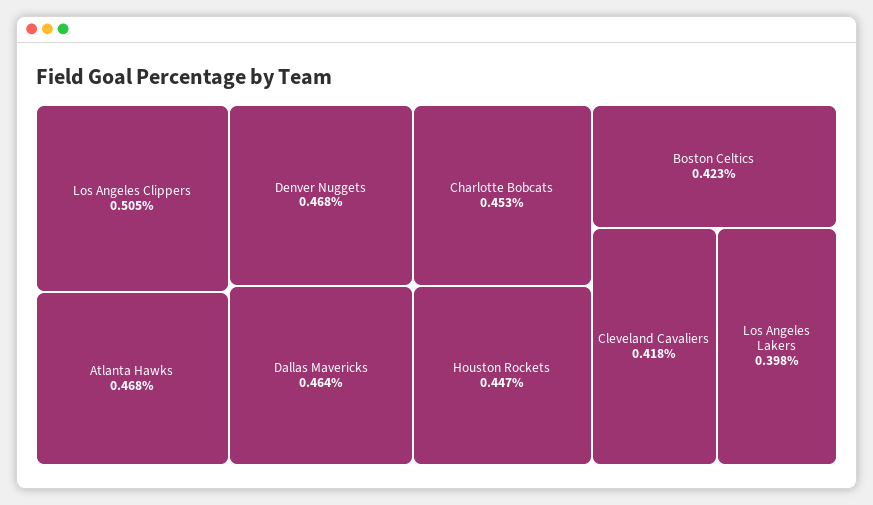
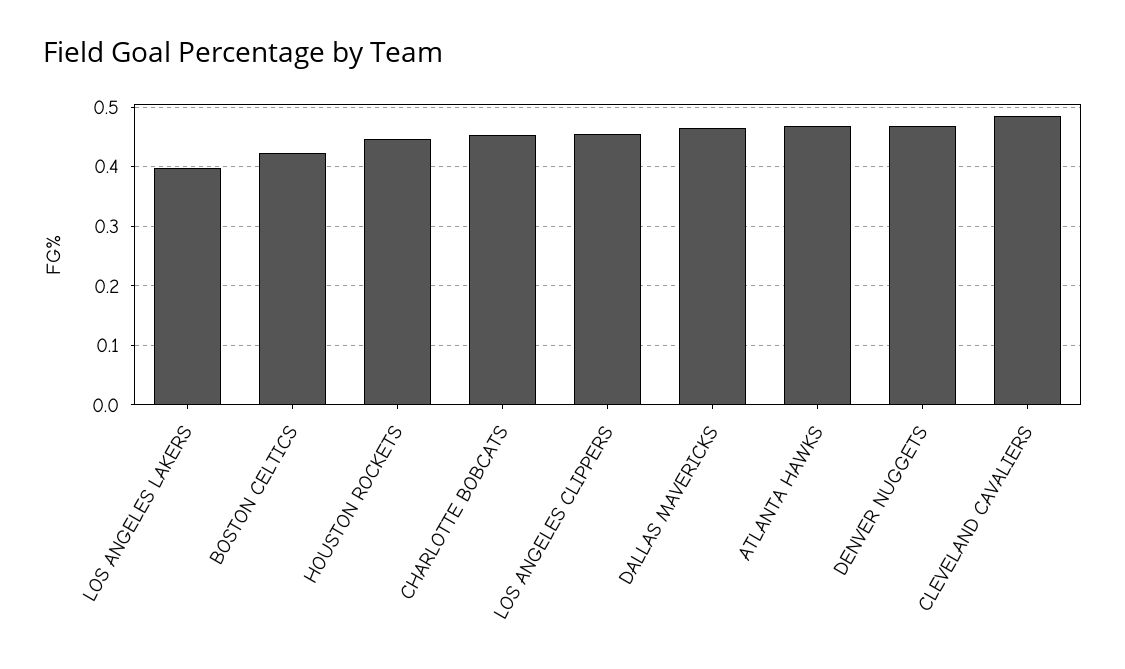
Los Angeles Clippers: 0.505 -> 0.46
Cleveland Cavaliers: 0.418 -> 0.48

